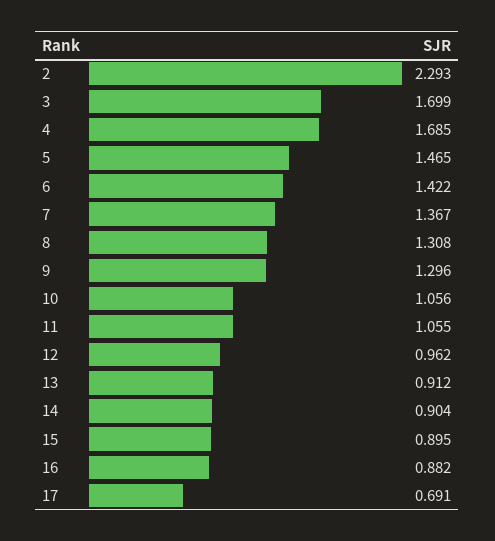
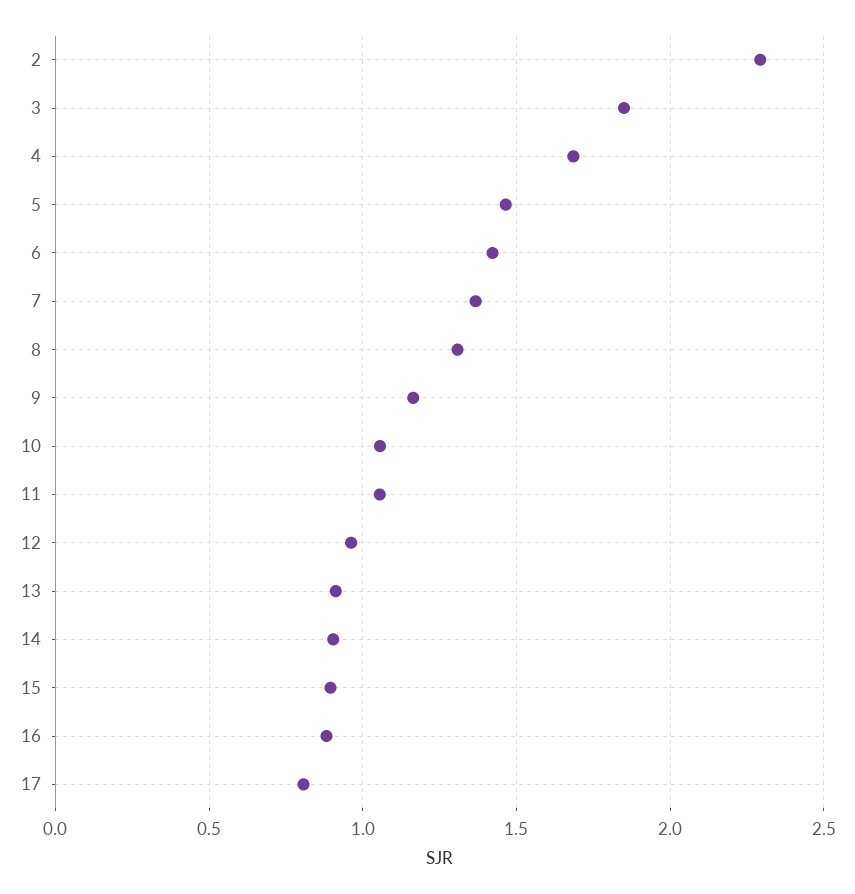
3: 1.699 -> 1.85
9: 1.296 -> 1.15
17: 0.691 -> 0.8

